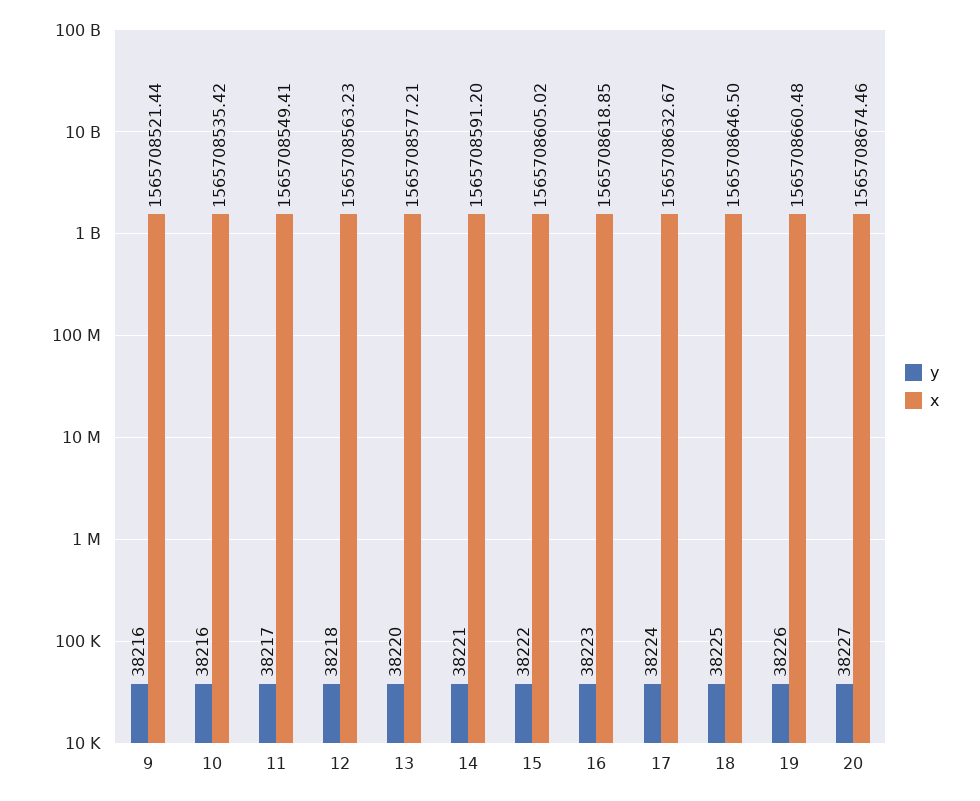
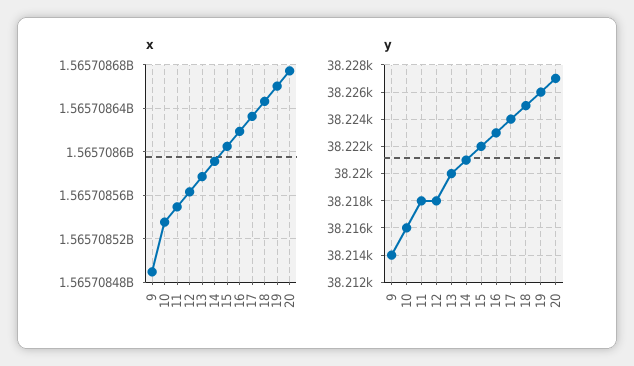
y, 9: 38216 -> 38214
x, 9: 1565708521.44 -> 1565708490
y, 11: 38217 -> 38218

